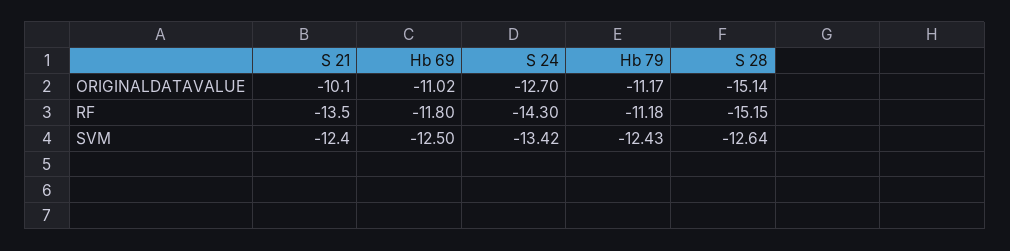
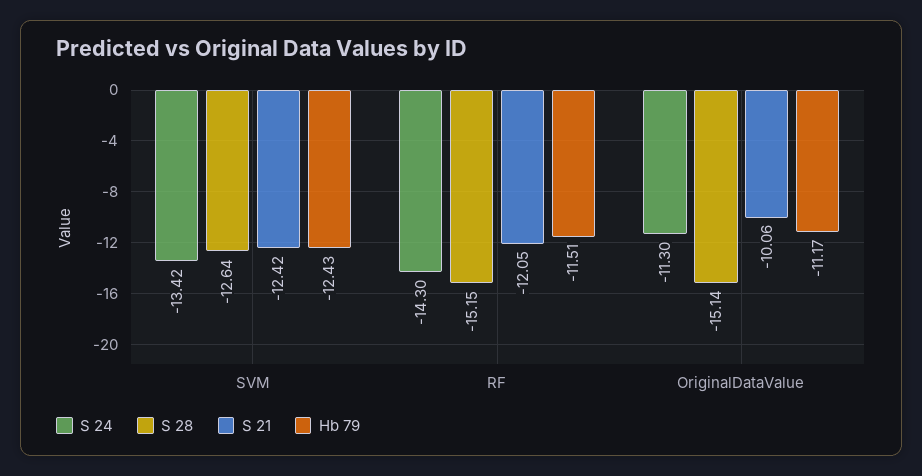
Hb 69, ORIGINALDATAVALUE: -11.02 -> none
S 24, ORIGINALDATAVALUE: -12.7 -> -11.3
S 21, RF: -13.5 -> -12.05
Hb 69, RF: -11.8 -> none
Hb 79, RF: -11.18 -> -11.51
Hb 69, SVM: -12.5 -> none

